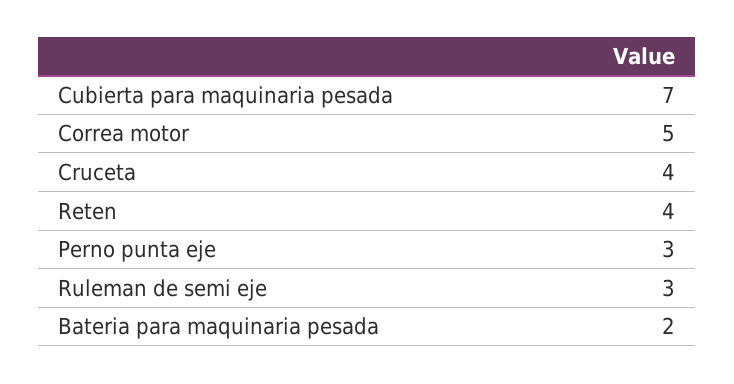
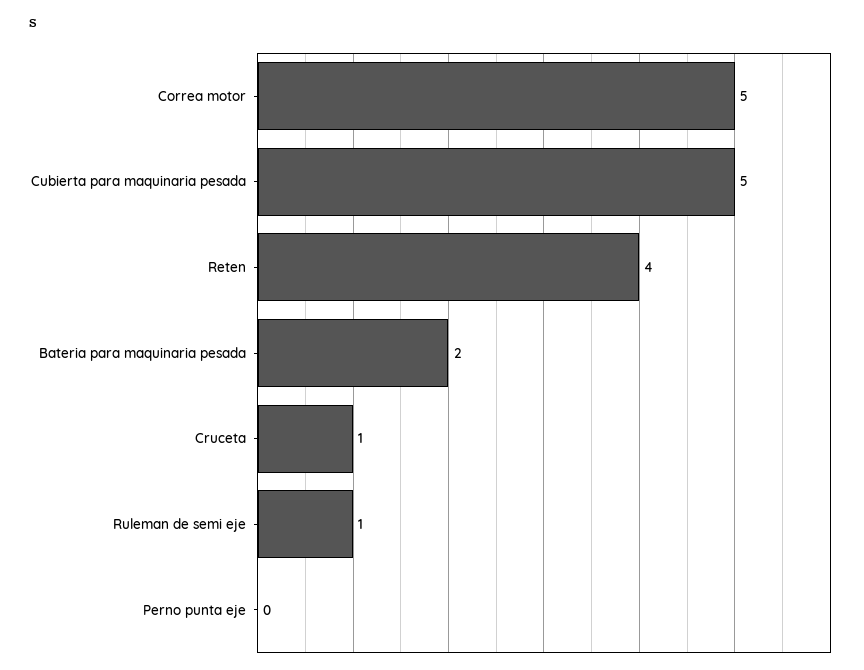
Cubierta para maquinaria pesada: 7 -> 5
Cruceta: 4 -> 1
Perno punta eje: 3 -> 0
Ruleman de semi eje: 3 -> 1

